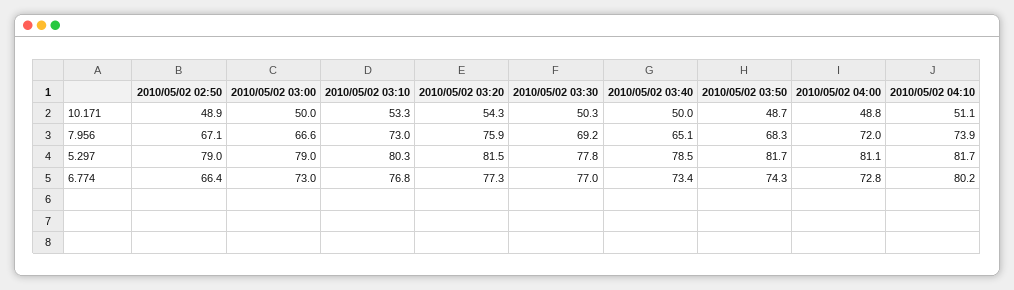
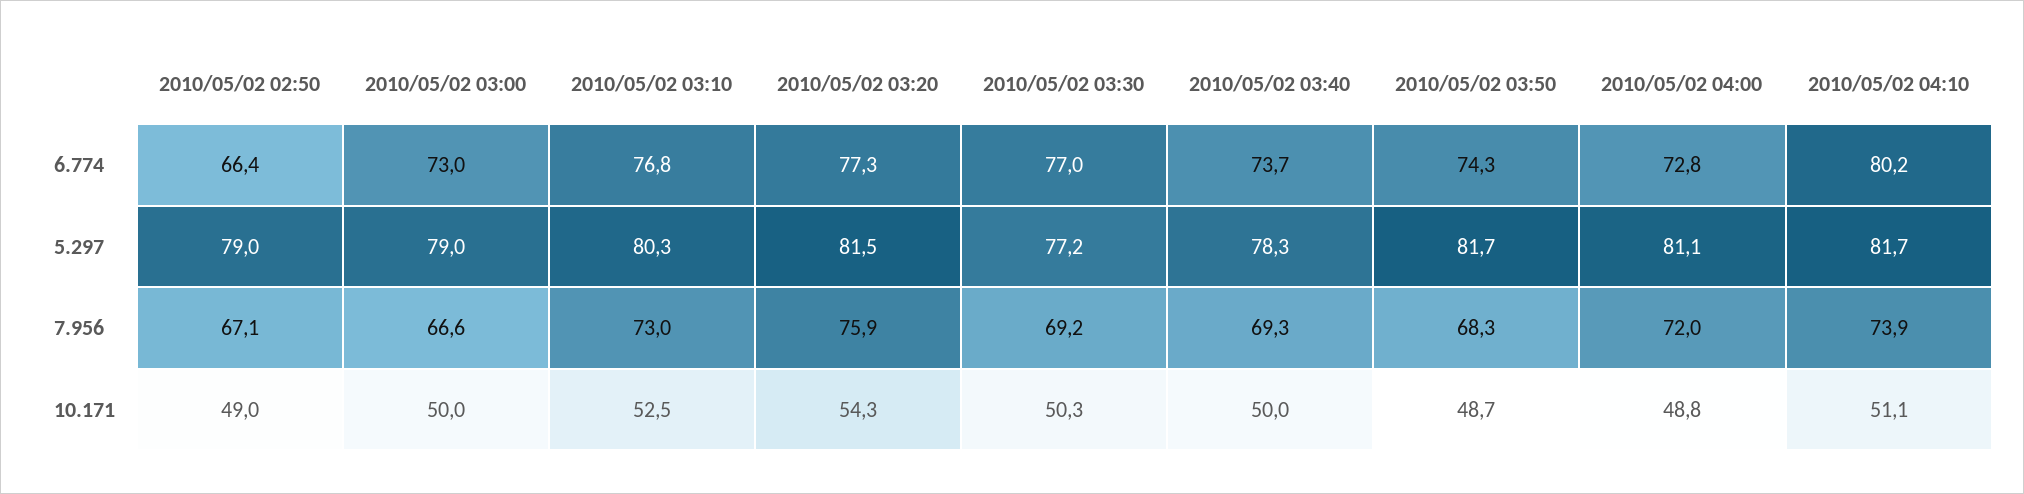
2010/05/02 02:50, 10.171: 48.9 -> 49
2010/05/02 03:10, 10.171: 53.3 -> 52.5
2010/05/02 03:40, 7.956: 65.1 -> 69.3
2010/05/02 03:30, 5.297: 77.8 -> 77.2
2010/05/02 03:40, 5.297: 78.5 -> 78.3
2010/05/02 03:40, 6.774: 73.4 -> 73.7

